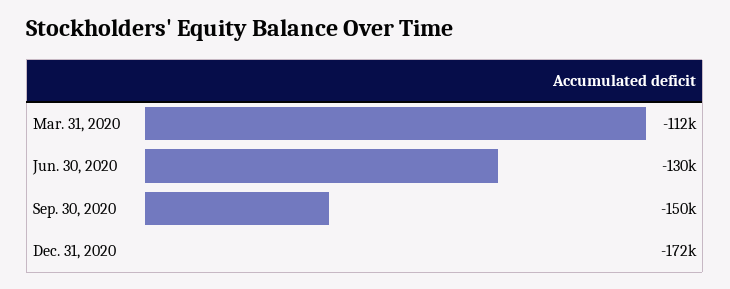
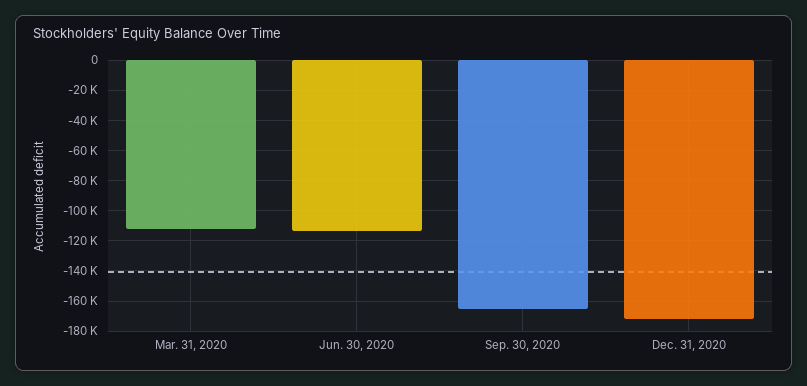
Jun. 30, 2020: -130000 -> -115000
Sep. 30, 2020: -150000 -> -165000

